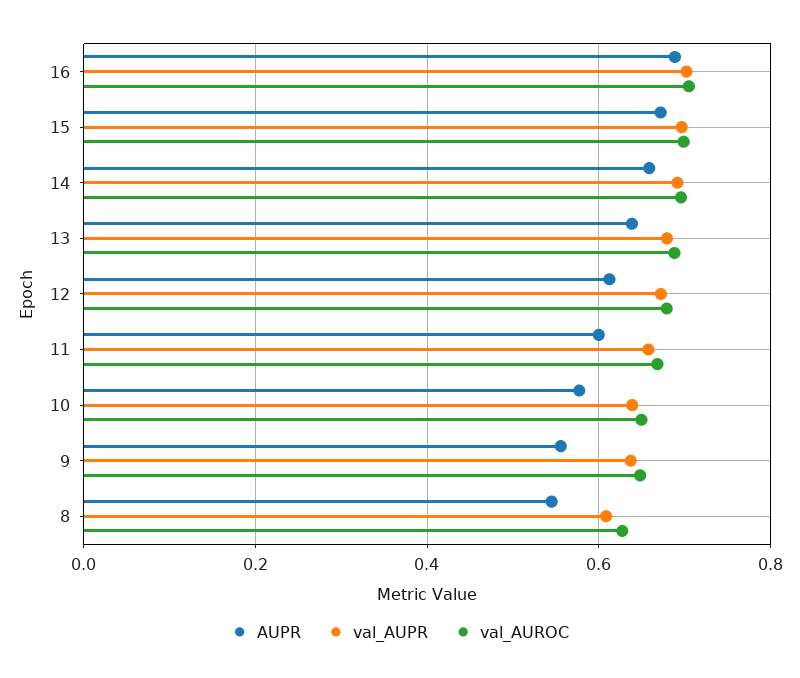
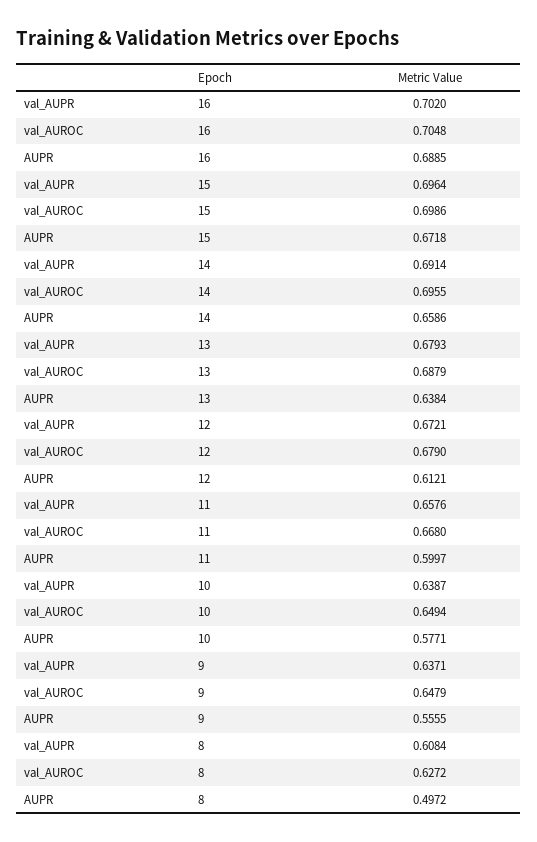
AUPR, 8: 0.54 -> 0.4972

